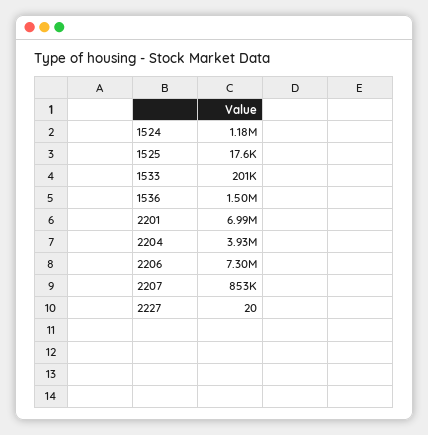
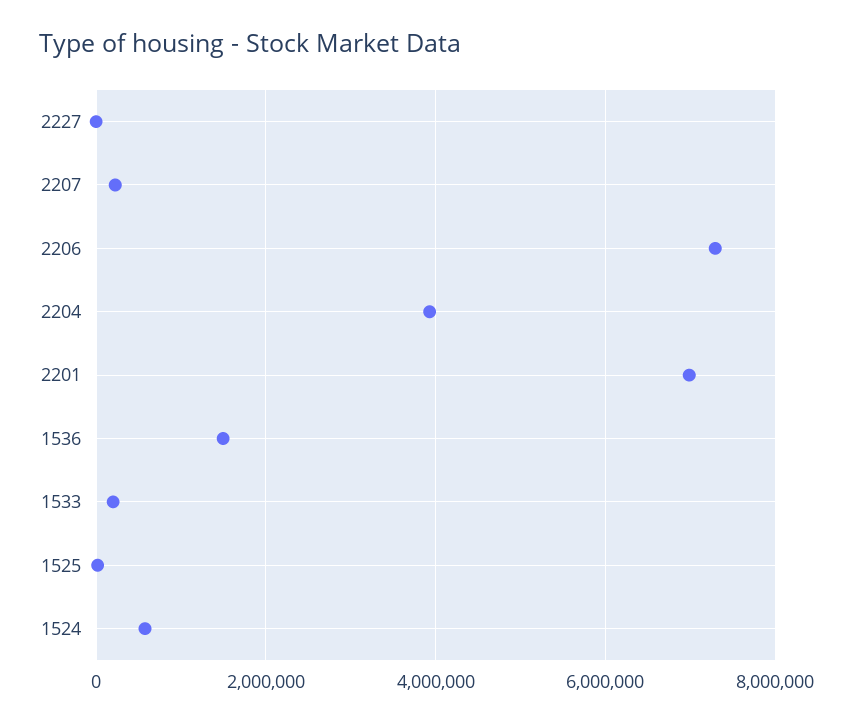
1524: 1180000 -> 600000
2207: 853000 -> 200000

